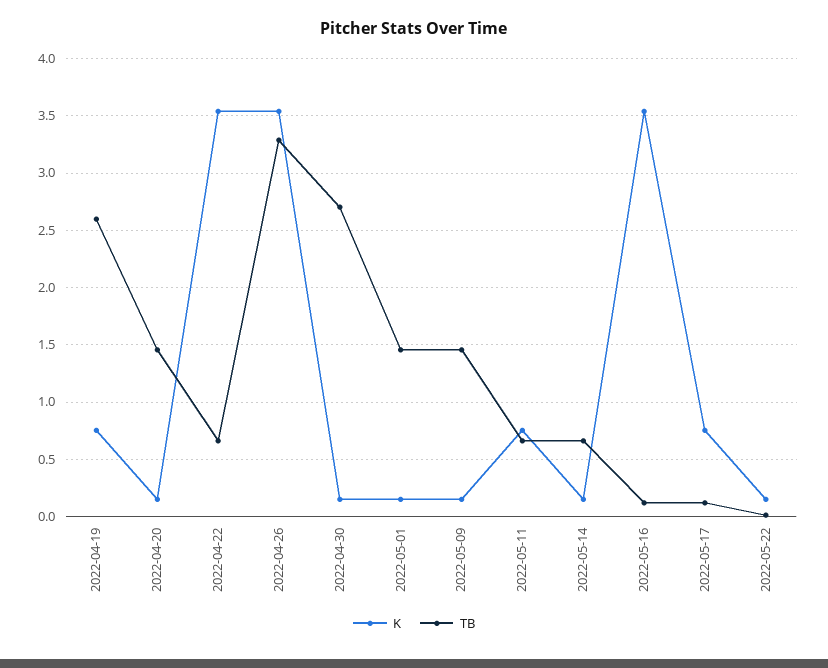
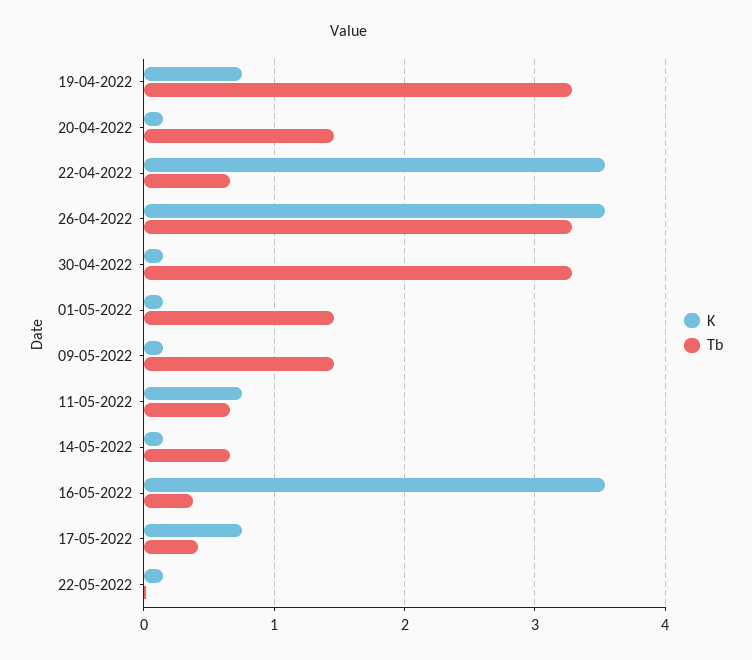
TB, 2022-04-19: 2.6 -> 3.3
TB, 2022-04-30: 2.7 -> 3.3
TB, 2022-05-16: 0.1 -> 0.4
TB, 2022-05-17: 0.1 -> 0.4

